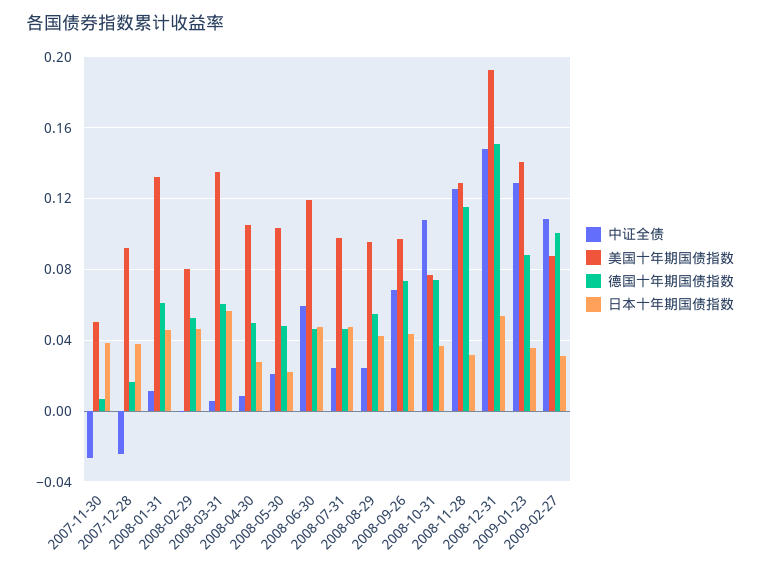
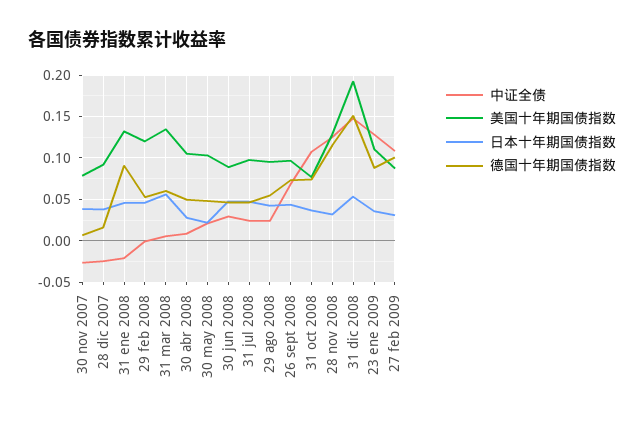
美国十年期国债指数, 2007-11-30: 0.05 -> 0.08
中证全债, 2008-01-31: 0.01 -> -0.02
德国十年期国债指数, 2008-01-31: 0.06 -> 0.09
美国十年期国债指数, 2008-02-29: 0.08 -> 0.12
中证全债, 2008-06-30: 0.06 -> 0.03
美国十年期国债指数, 2008-06-30: 0.12 -> 0.09
美国十年期国债指数, 2009-01-23: 0.14 -> 0.11

